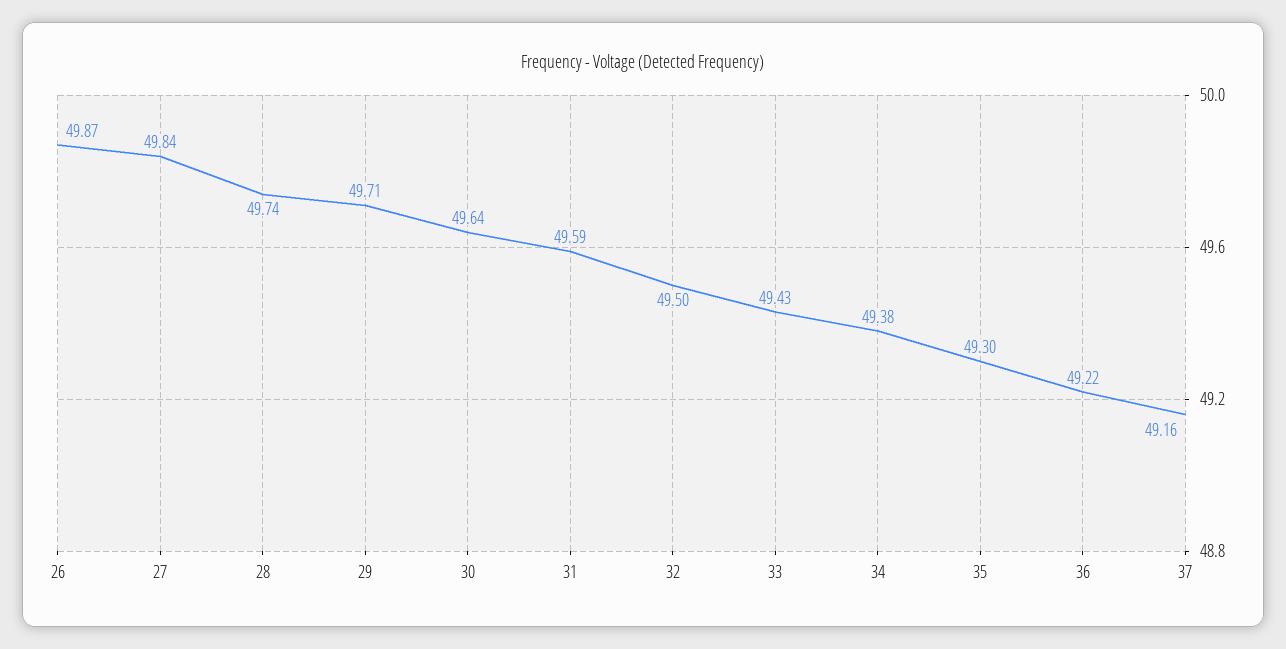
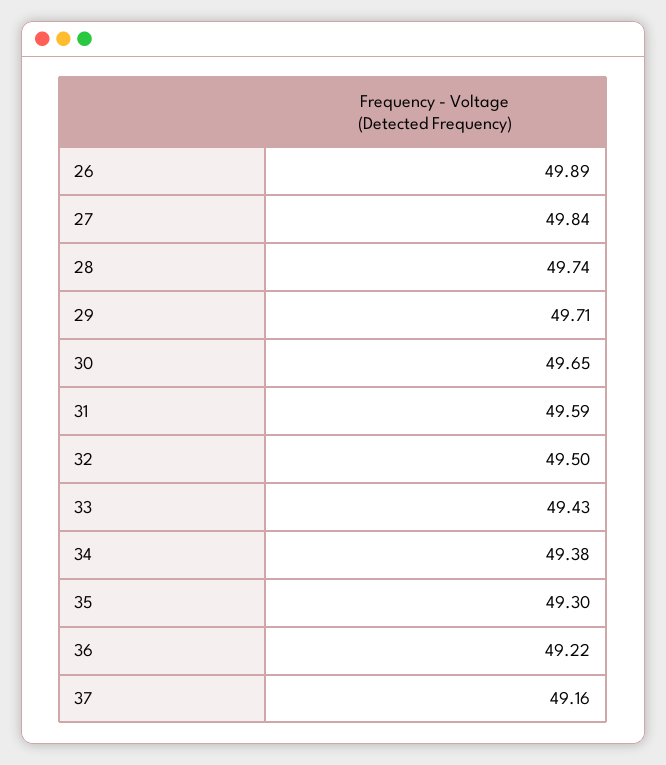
26: 49.87 -> 49.89
30: 49.64 -> 49.65

